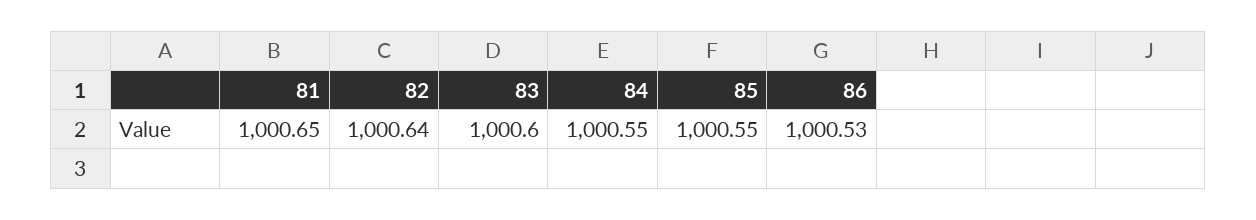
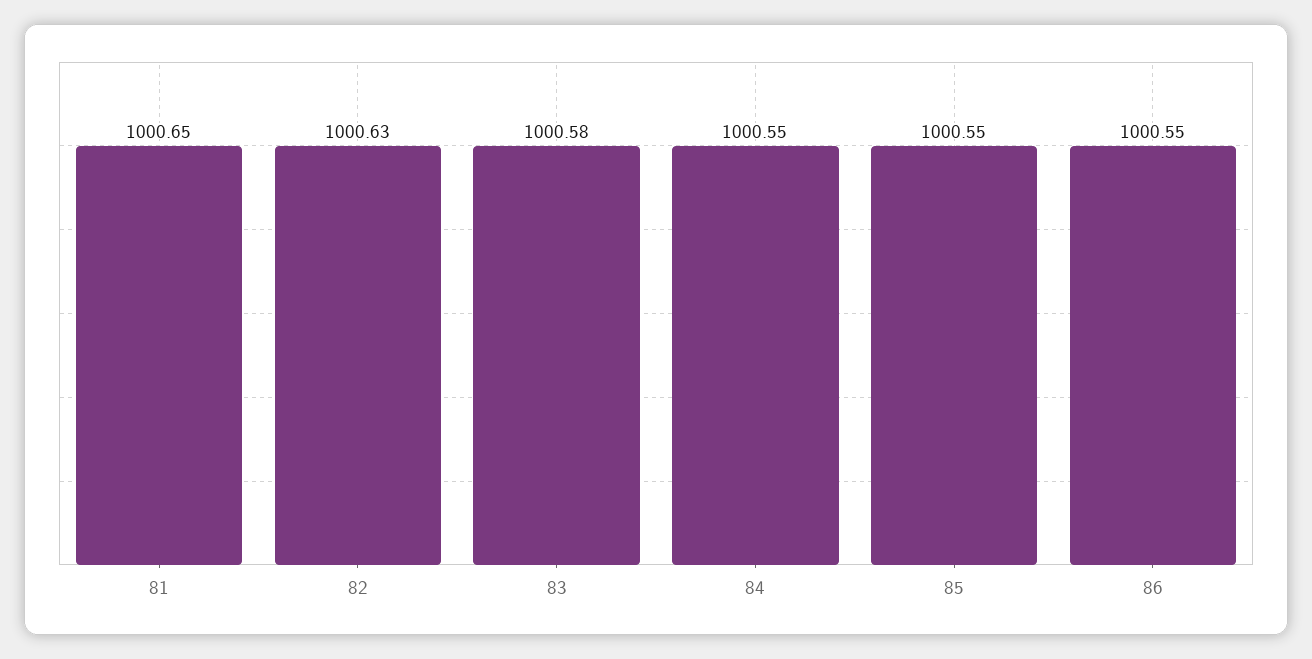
82: 1000.64 -> 1000.63
83: 1000.6 -> 1000.58
86: 1000.53 -> 1000.55

